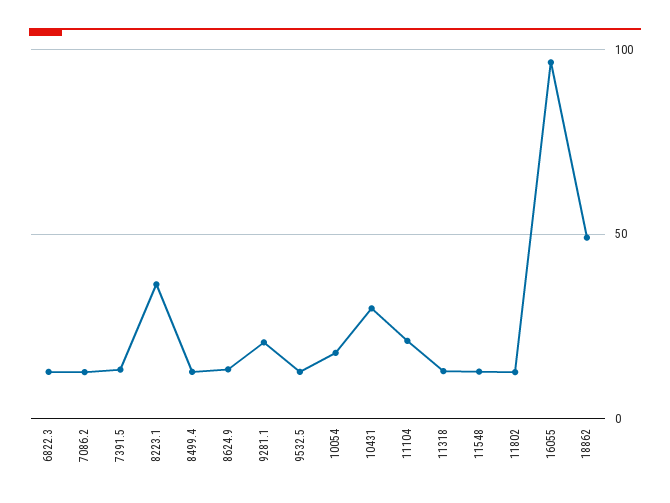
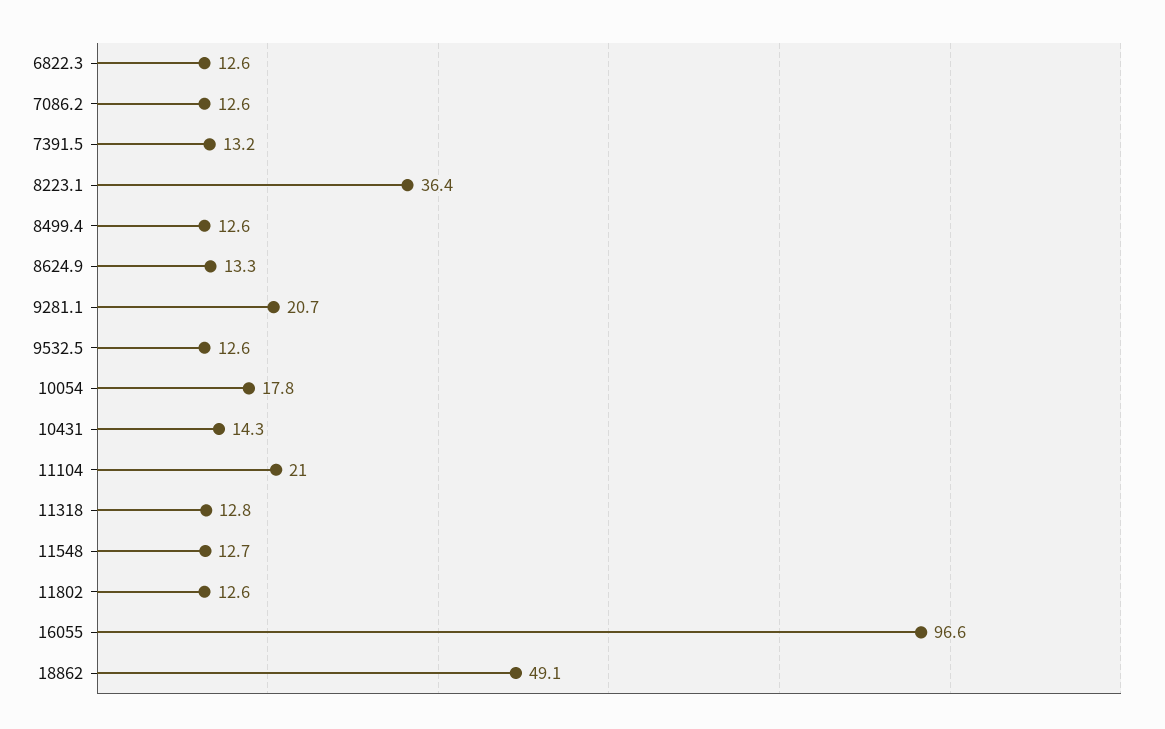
10431: 30 -> 14.3

